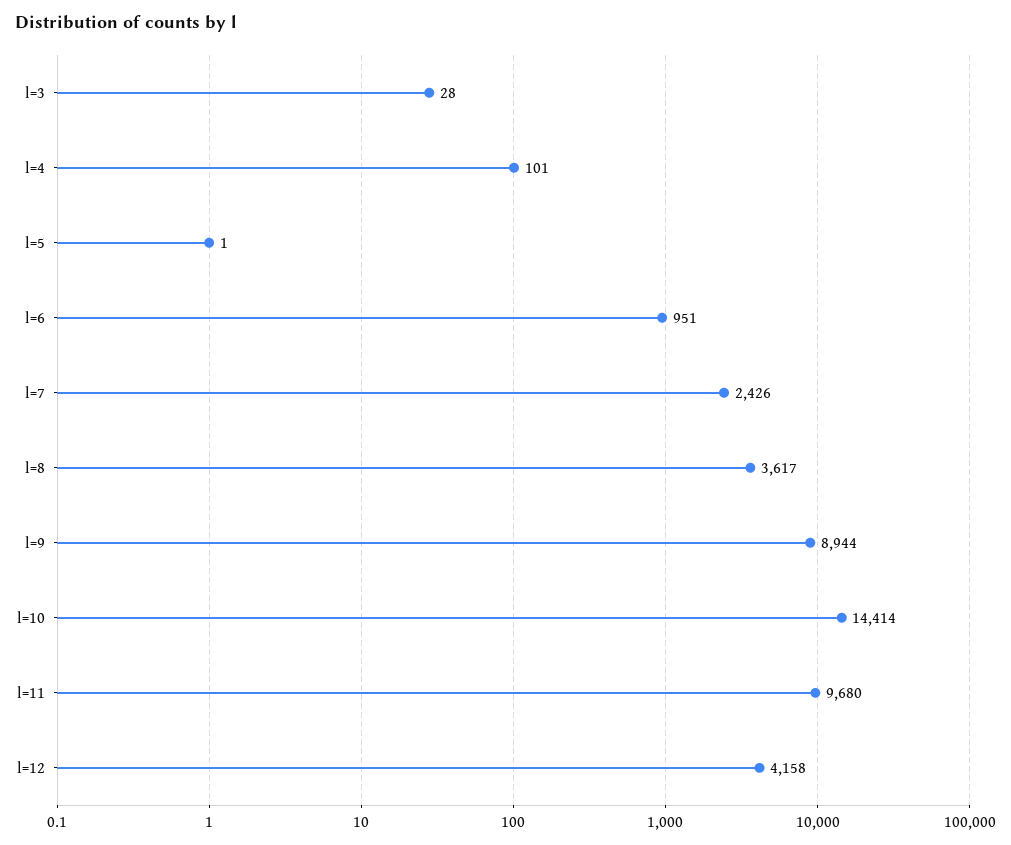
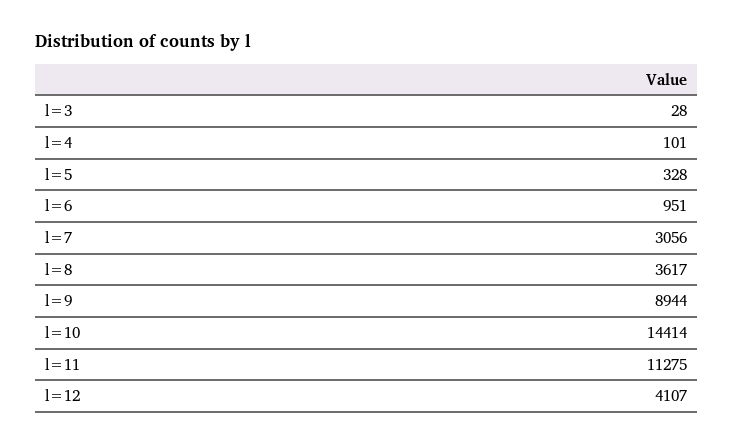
l=5: 1 -> 328
l=7: 2426 -> 3056
l=11: 9680 -> 11275
l=12: 4158 -> 4107

